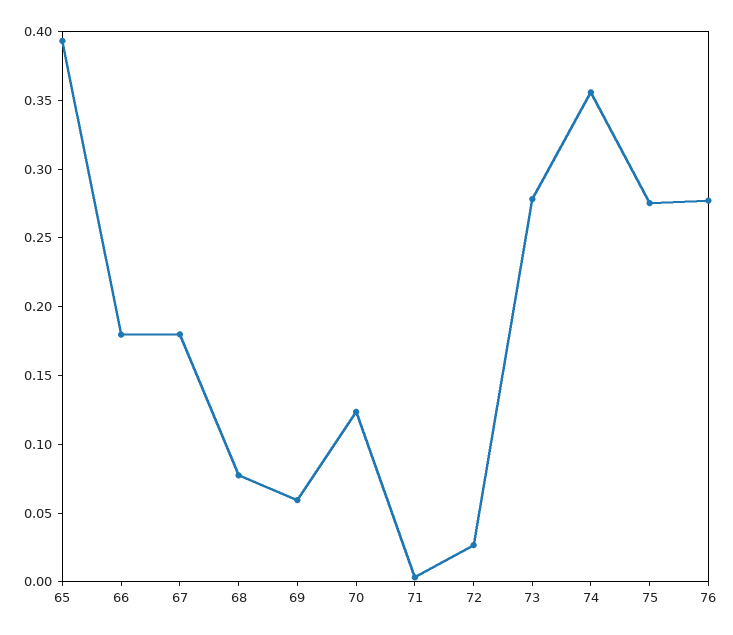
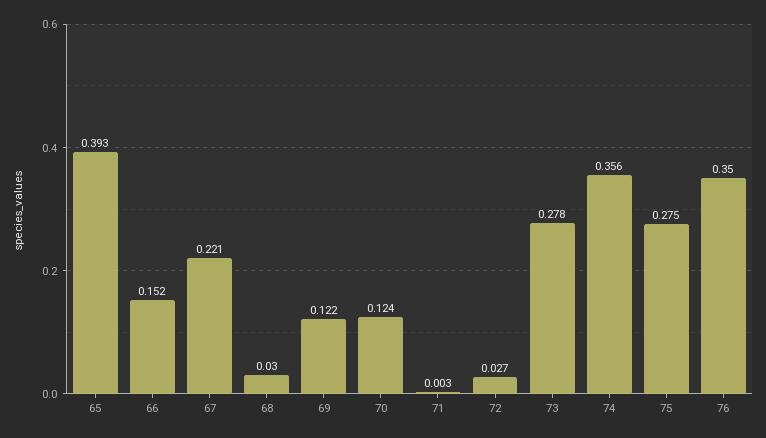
66: 0.18 -> 0.152
67: 0.18 -> 0.221
68: 0.08 -> 0.03
69: 0.06 -> 0.122
76: 0.28 -> 0.35

